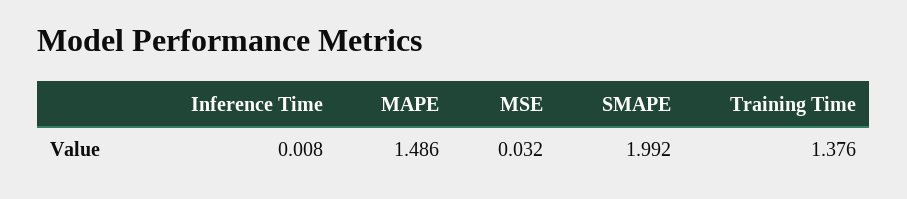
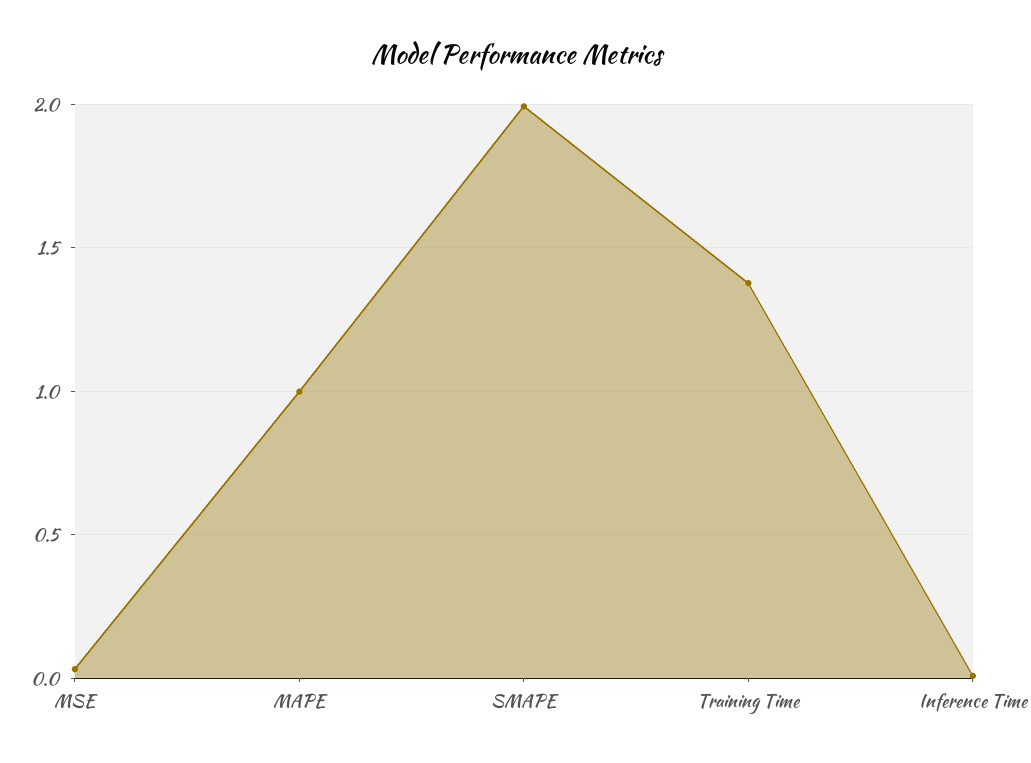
MAPE: 1.486 -> 1

